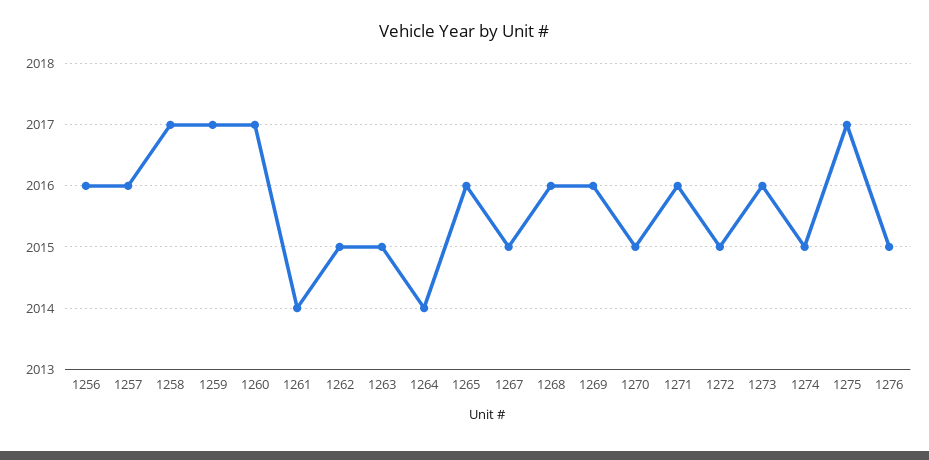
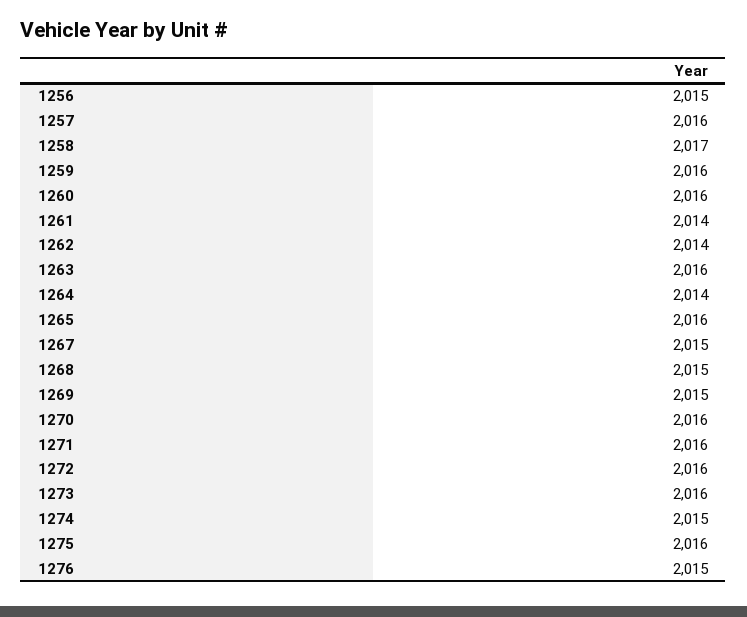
1256: 2016 -> 2015
1259: 2017 -> 2016
1260: 2017 -> 2016
1262: 2015 -> 2014
1263: 2015 -> 2016
1268: 2016 -> 2015
1269: 2016 -> 2015
1270: 2015 -> 2016
1272: 2015 -> 2016
1275: 2017 -> 2016

